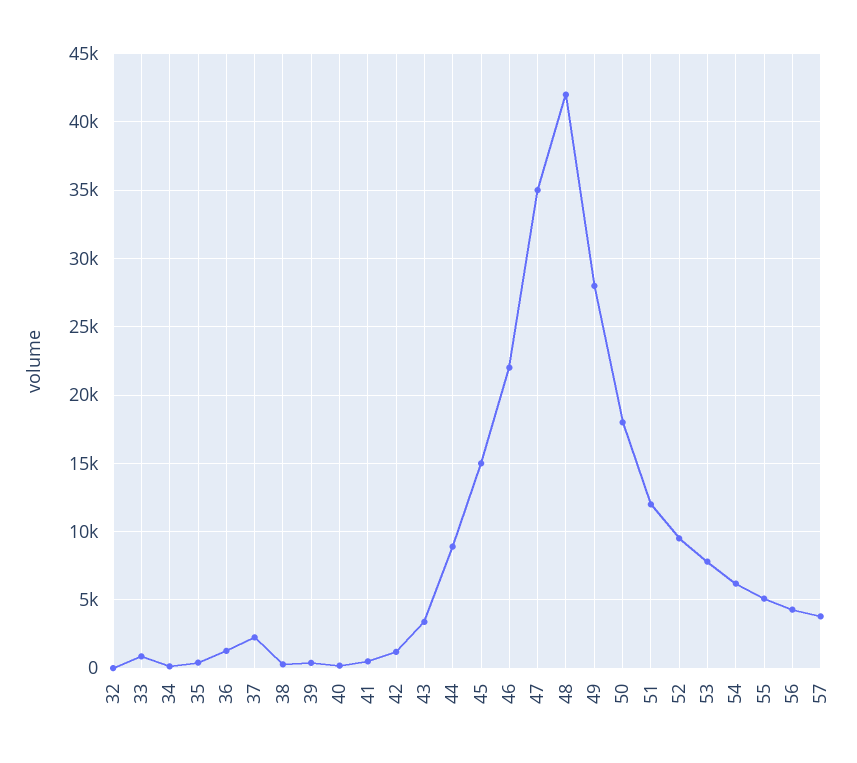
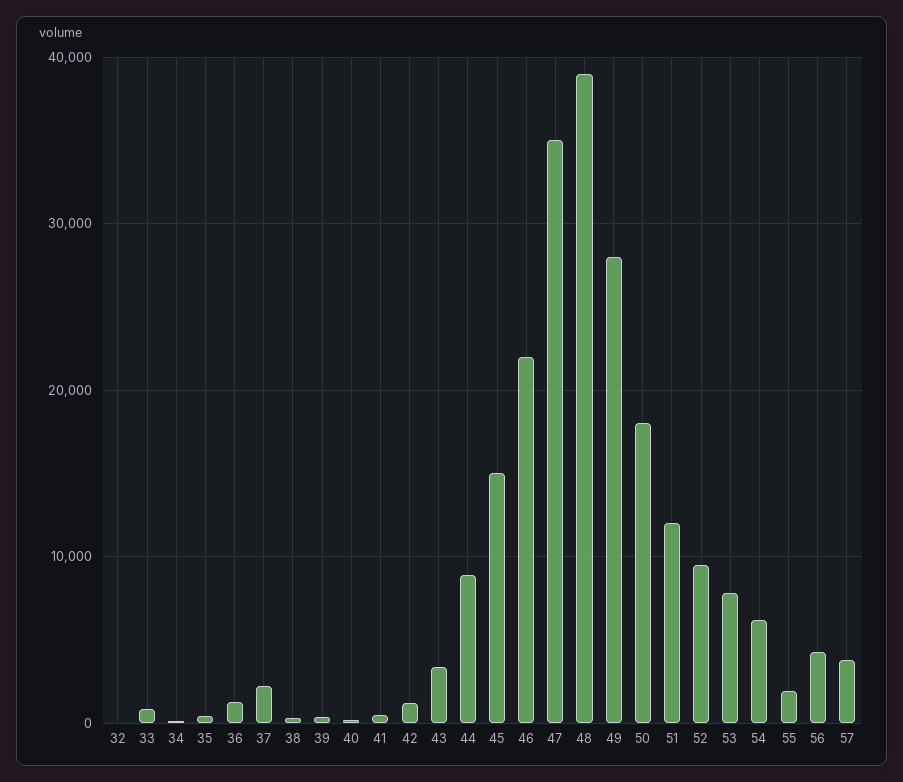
48: 42000 -> 39000
55: 5000 -> 2000

